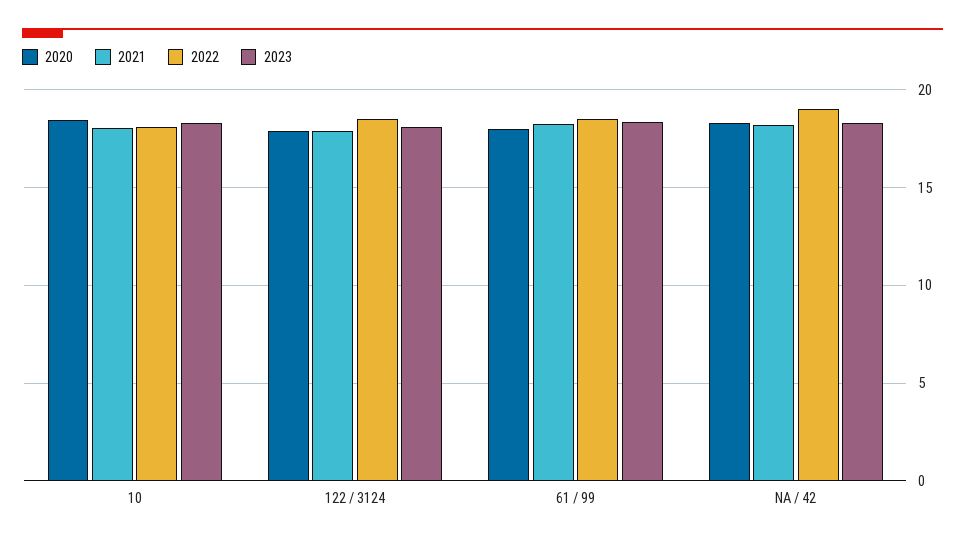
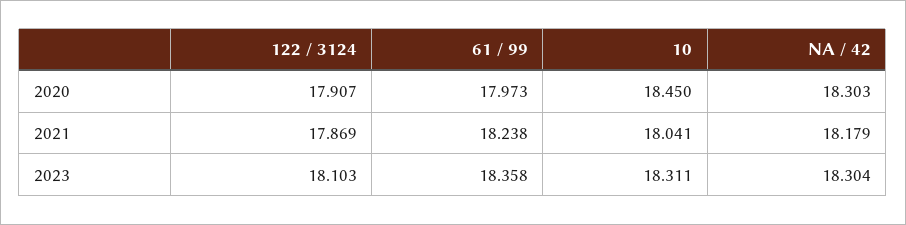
2022, 10: 18 -> none
2022, 122 / 3124: 18.5 -> none
2022, 61 / 99: 18.5 -> none
2022, NA / 42: 19 -> none

